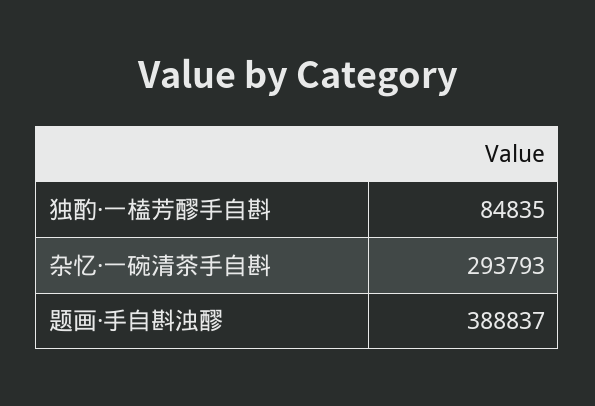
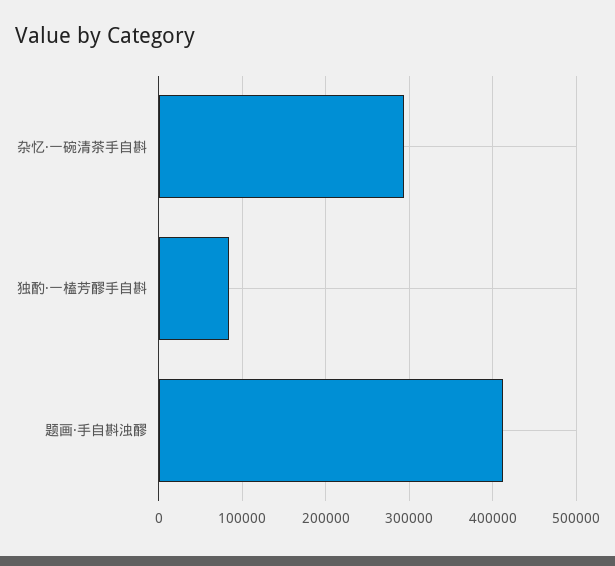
题画·手自斟浊醪: 388837 -> 410000

